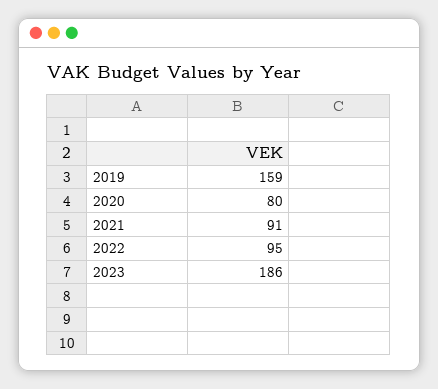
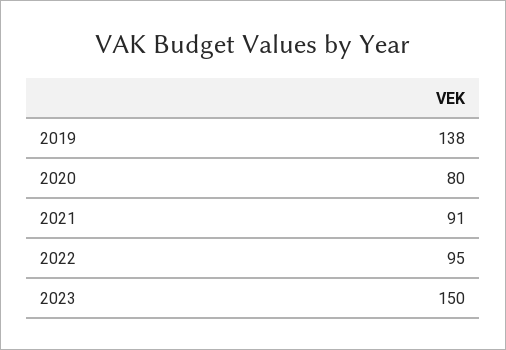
2019: 159 -> 138
2023: 186 -> 150

